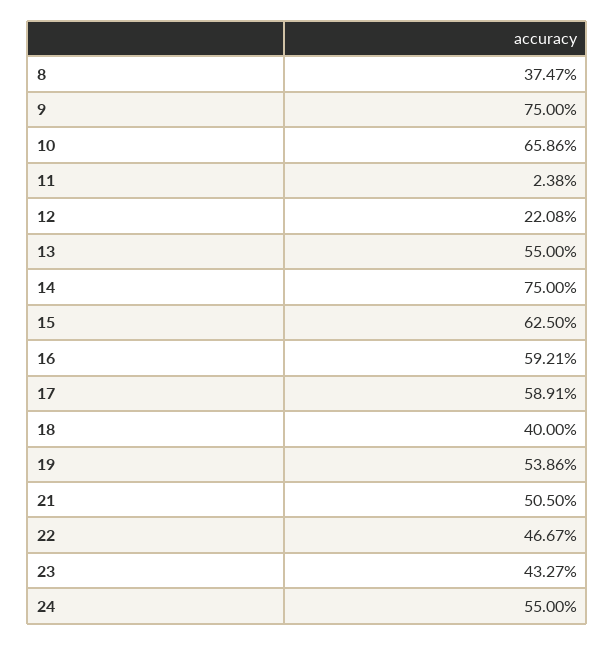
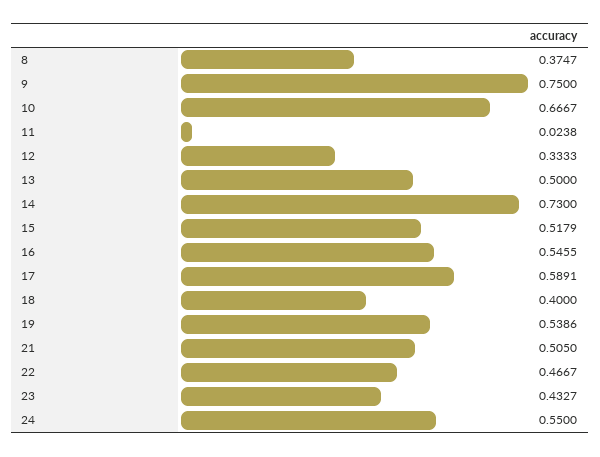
10: 0.6586 -> 0.6667
12: 0.2208 -> 0.3333
13: 0.55 -> 0.5
14: 0.75 -> 0.73
15: 0.625 -> 0.5179
16: 0.5921 -> 0.5455

